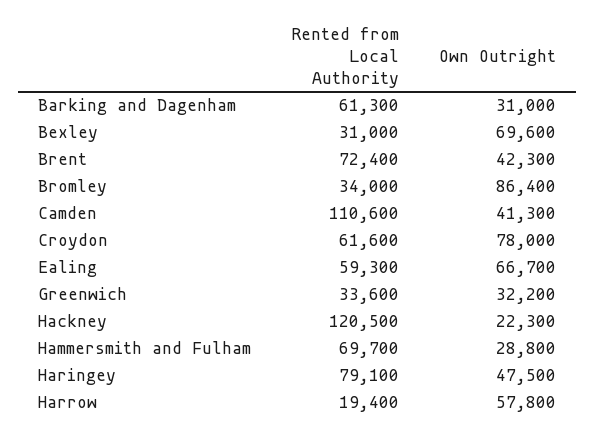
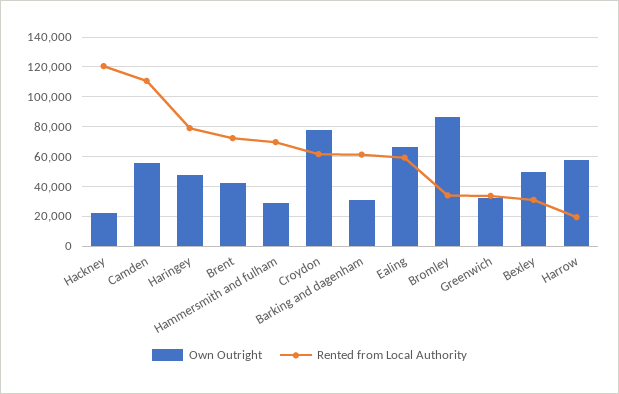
Own Outright, Bexley: 69600 -> 50000
Own Outright, Camden: 41300 -> 55000

